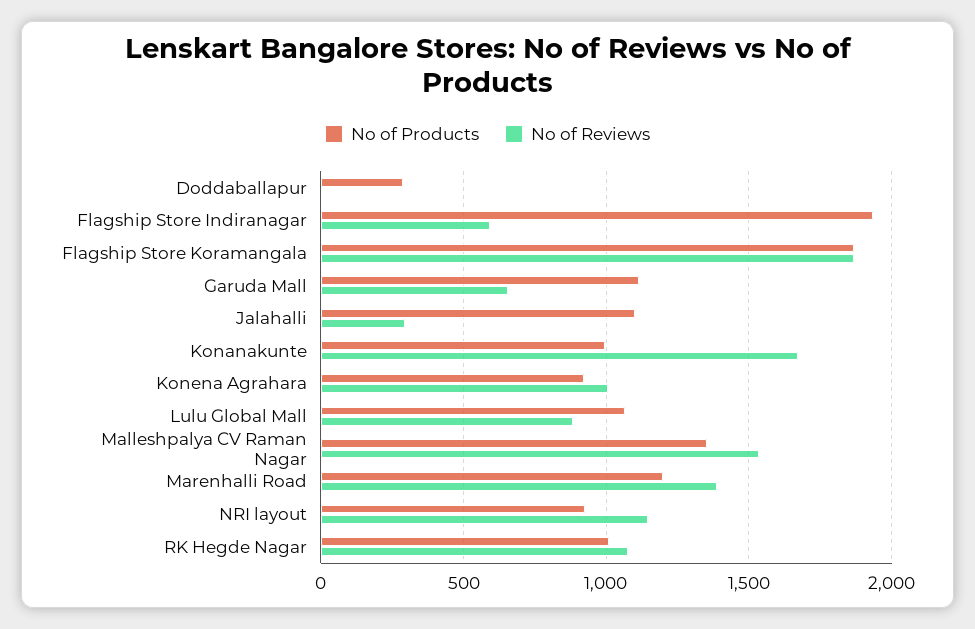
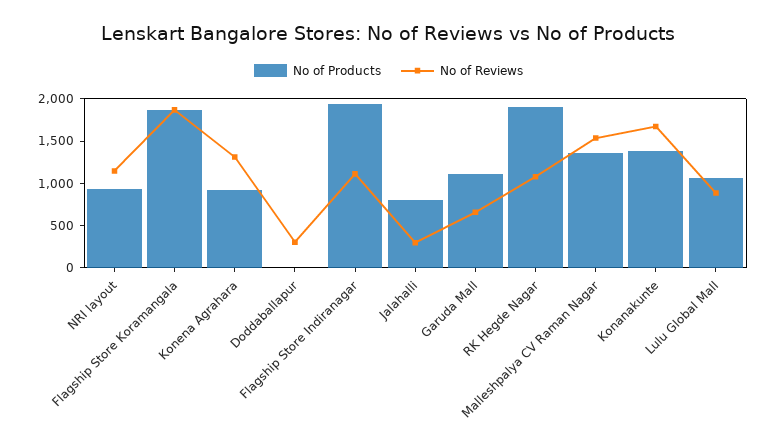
No of Products, Doddaballapur: 300 -> 0
No of Reviews, Doddaballapur: 0 -> 300
No of Reviews, Flagship Store Indiranagar: 600 -> 1100
No of Products, Jalahalli: 1100 -> 800
No of Products, Konanakunte: 1000 -> 1400
No of Reviews, Konena Agrahara: 1000 -> 1300
No of Products, Marenhalli Road: 1200 -> none
No of Reviews, Marenhalli Road: 1400 -> none
No of Products, RK Hegde Nagar: 1000 -> 1900

